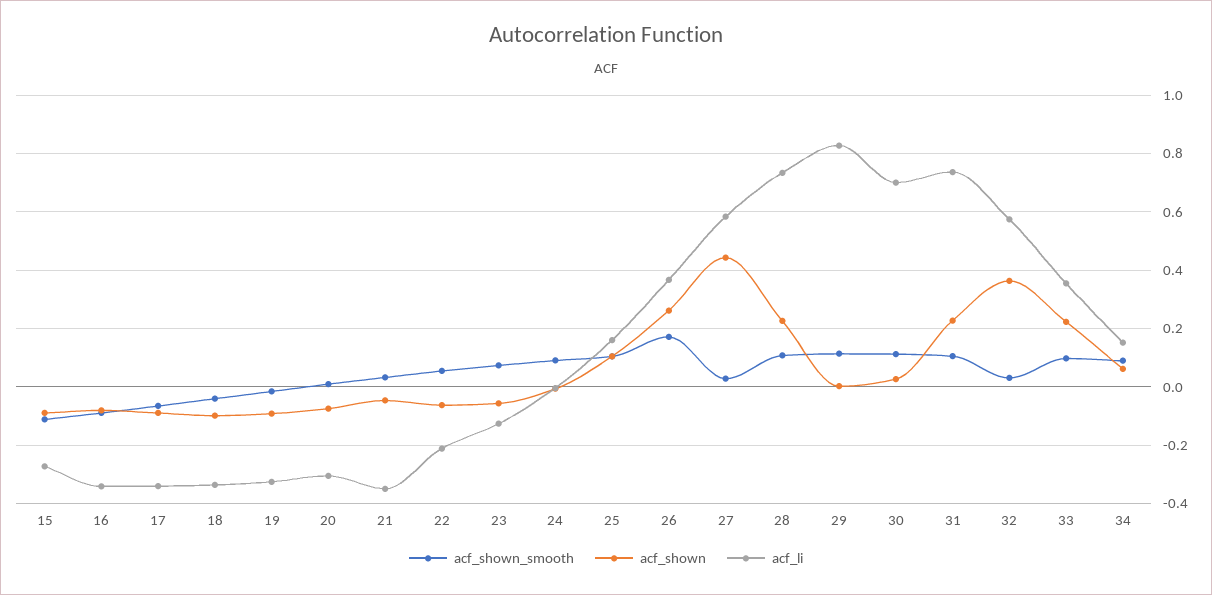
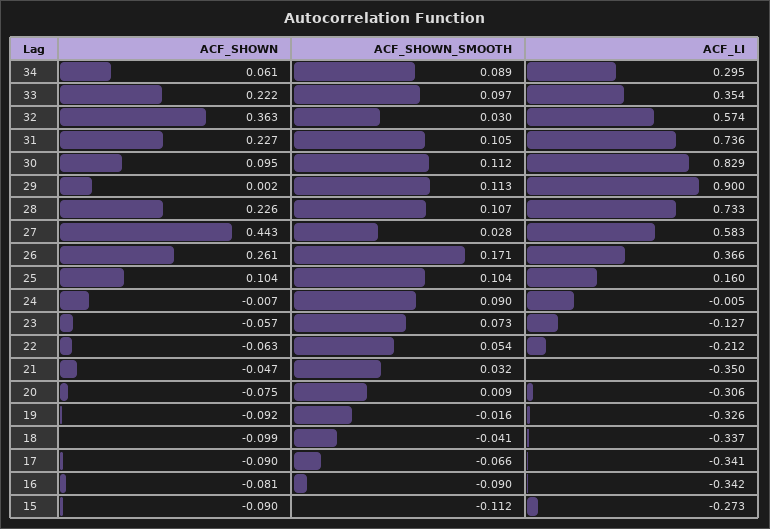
acf_li, 29: 0.825 -> 0.9
acf_shown, 30: 0.025 -> 0.095
acf_li, 30: 0.7 -> 0.829
acf_li, 34: 0.15 -> 0.295

